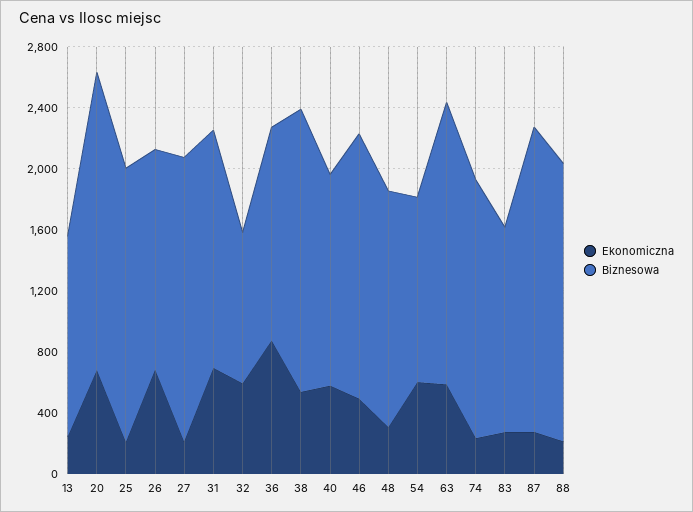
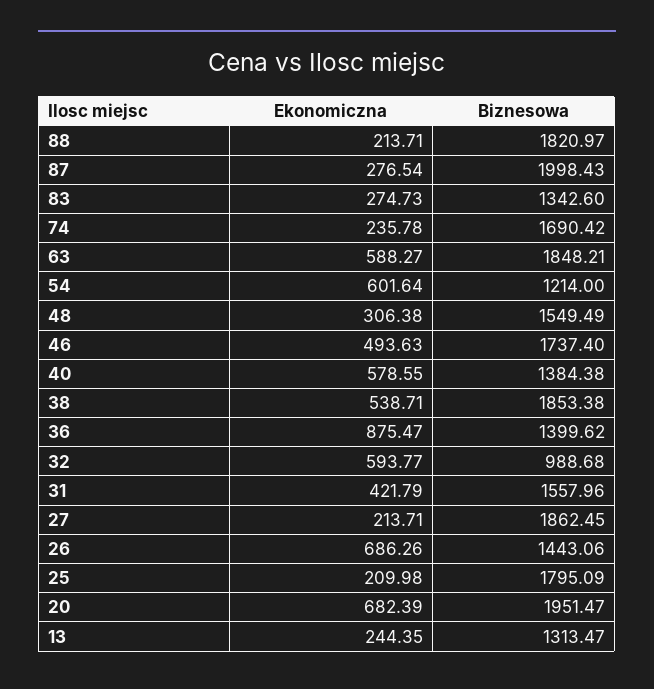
Ekonomiczna, 31: 700 -> 421.79

